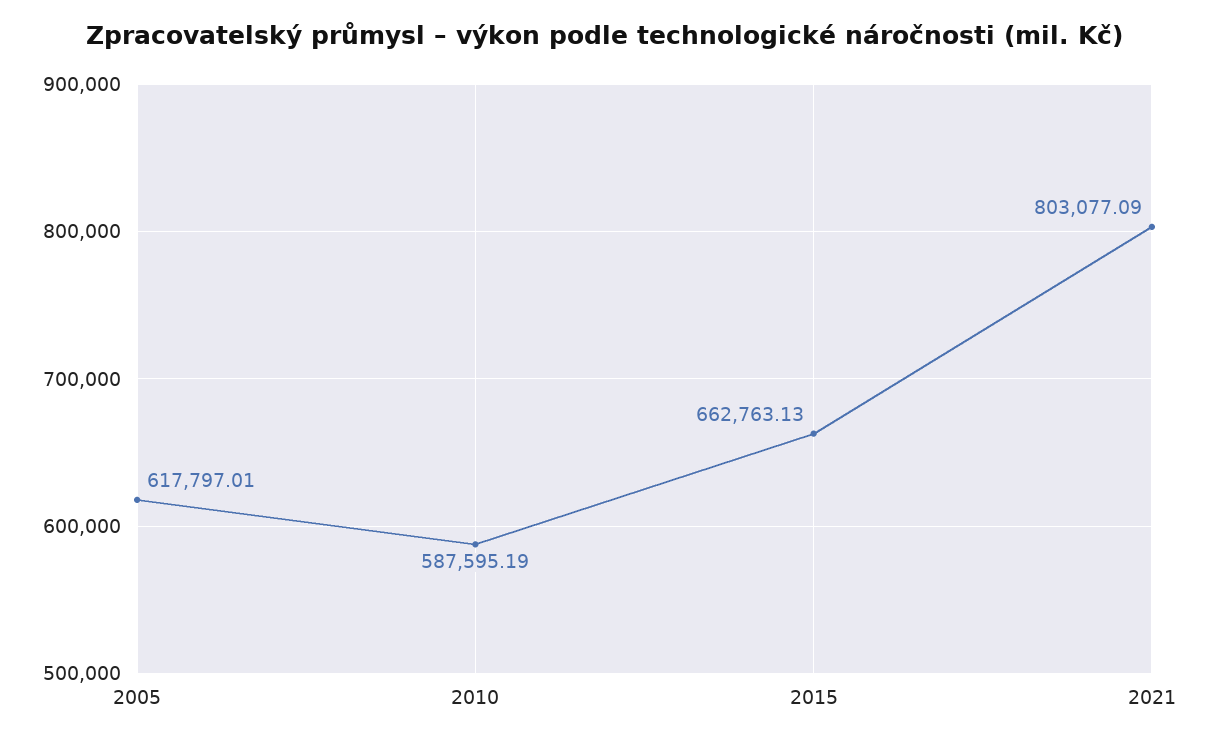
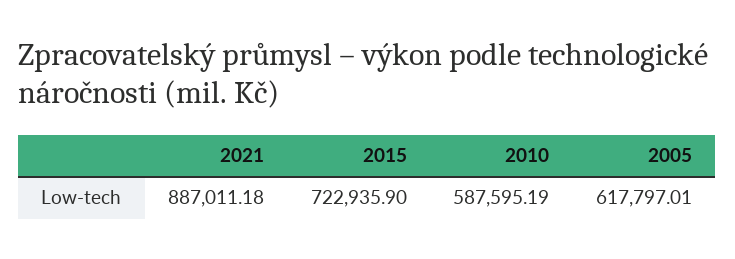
2015: 662763.13 -> 722935.9
2021: 803077.09 -> 887011.18

